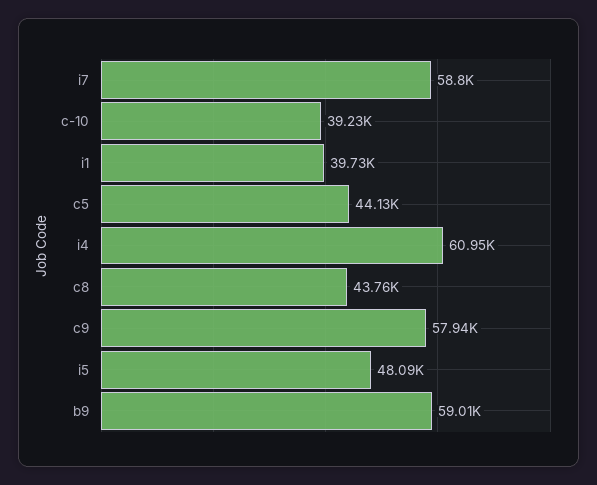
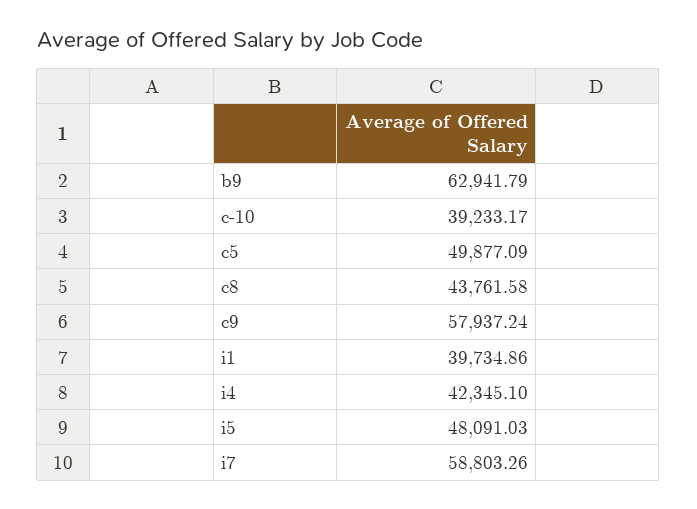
c5: 44130 -> 49877.09
i4: 60950 -> 42345.1
b9: 59010 -> 62941.79

